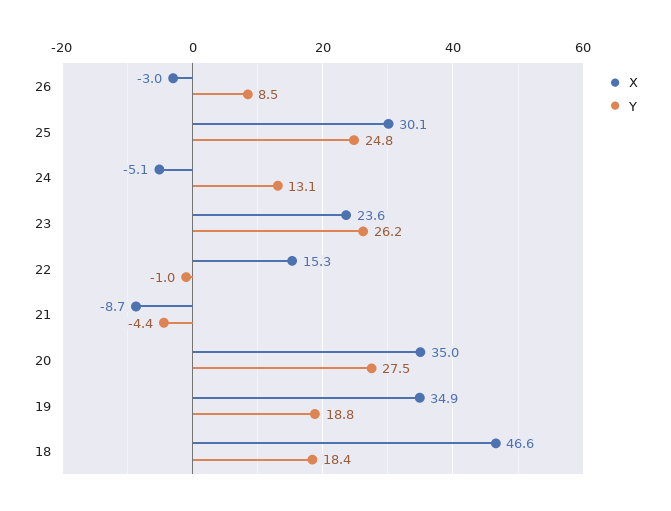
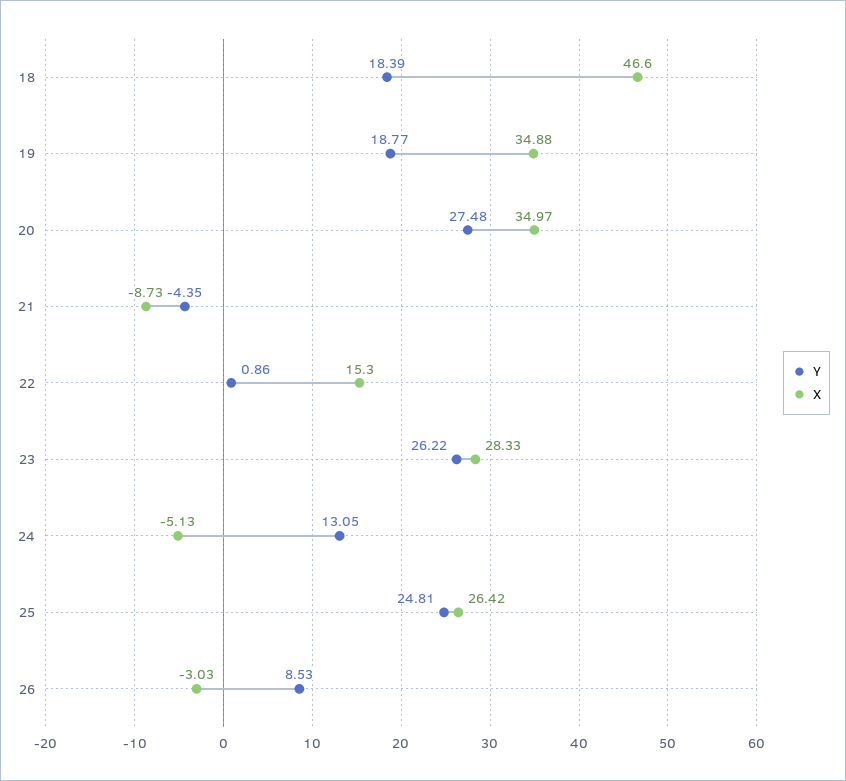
X, 25: 30.1 -> 26.42
X, 23: 23.6 -> 28.33
Y, 22: -1 -> 0.86

